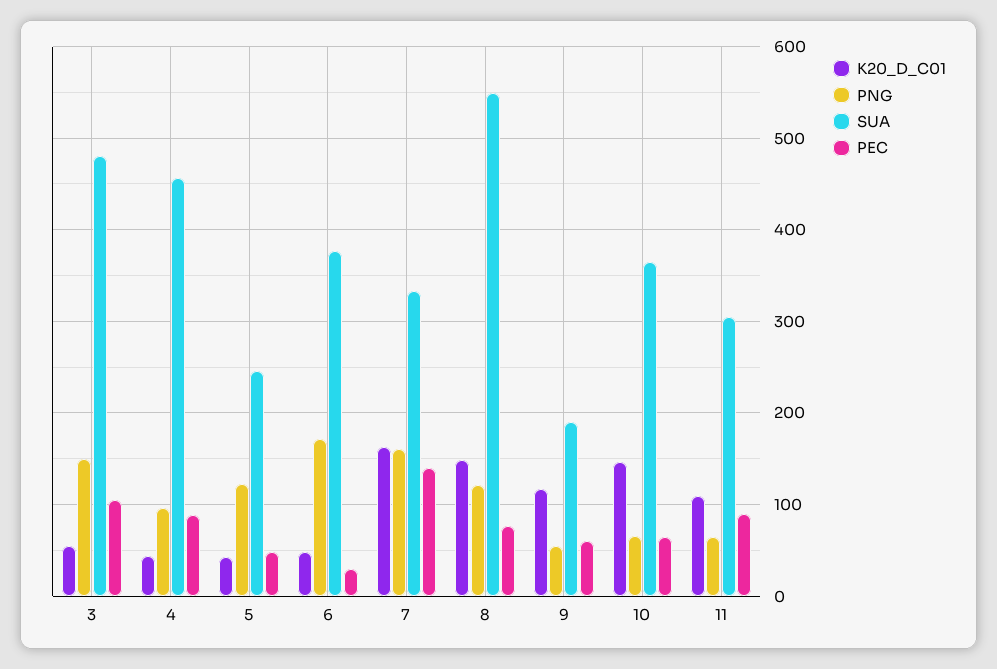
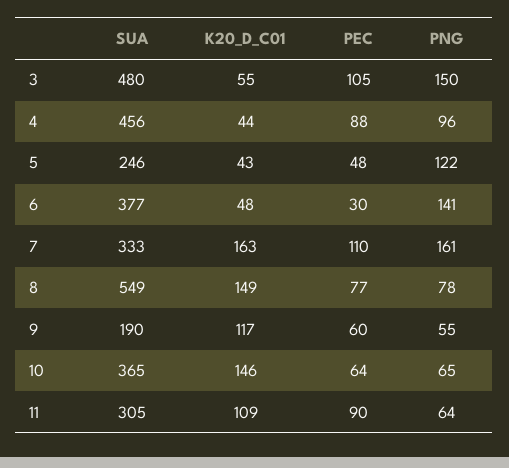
PNG, 6: 170 -> 141
PEC, 7: 140 -> 110
PNG, 8: 120 -> 78

